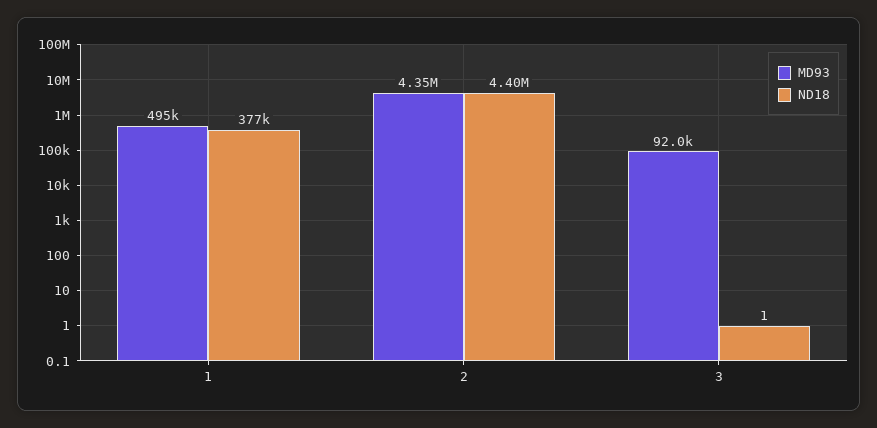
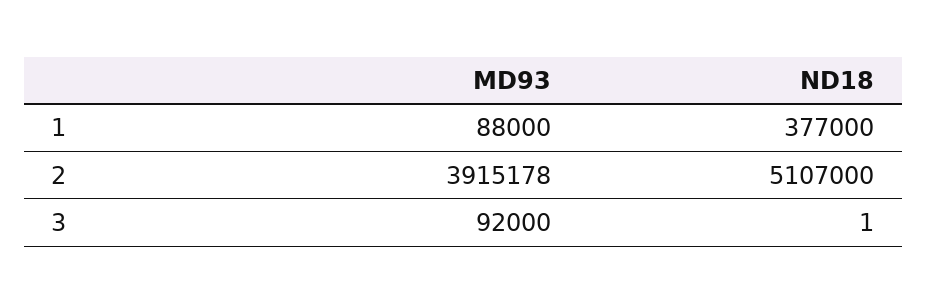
MD93, 1: 495000 -> 88000
MD93, 2: 4350000 -> 3915178
ND18, 2: 4400000 -> 5107000

